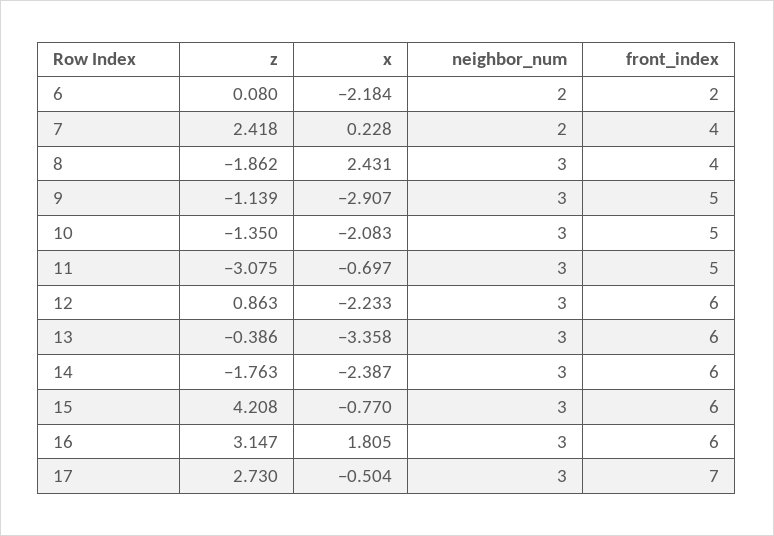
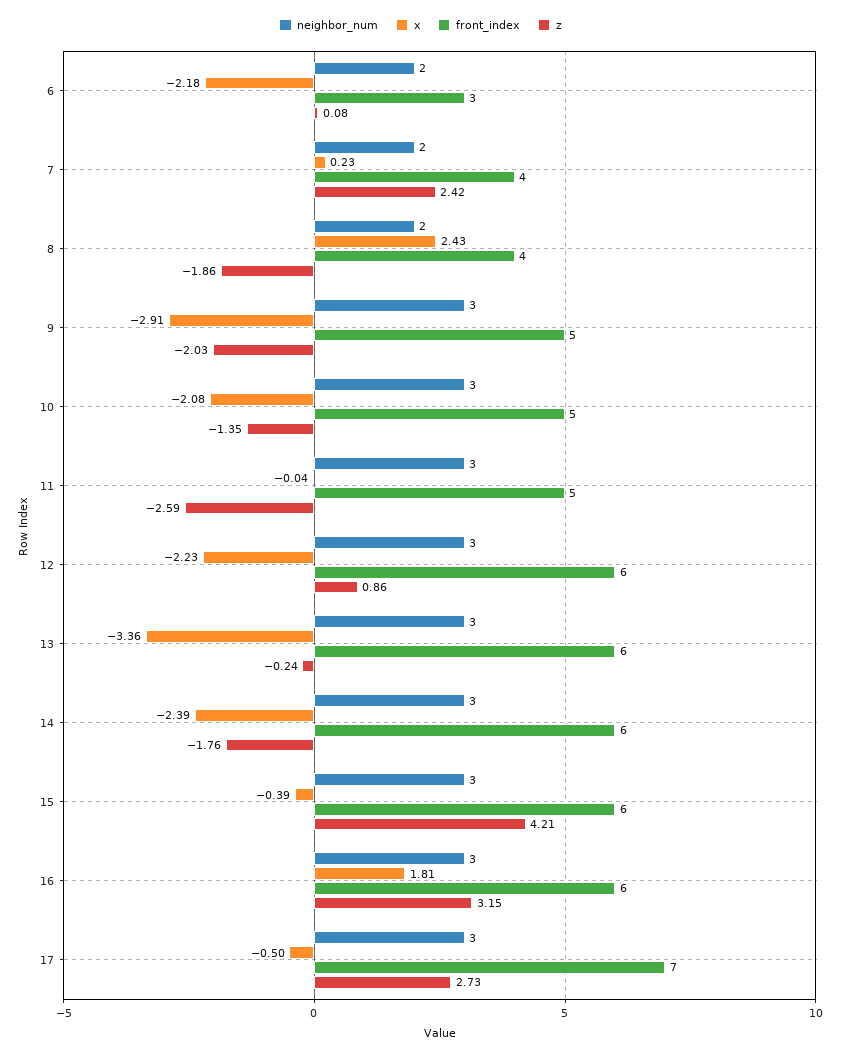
front_index, 6: 2 -> 3
neighbor_num, 8: 3 -> 2
z, 9: -1.139 -> -2.03
z, 11: -3.075 -> -2.59
x, 11: -0.697 -> -0.04
z, 13: -0.386 -> -0.24
x, 15: -0.77 -> -0.39

